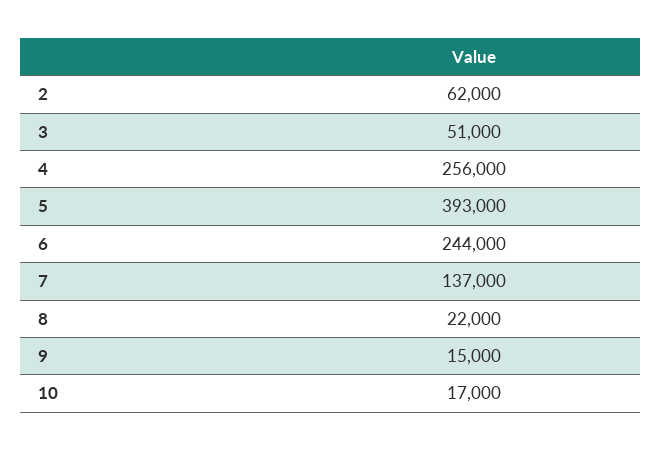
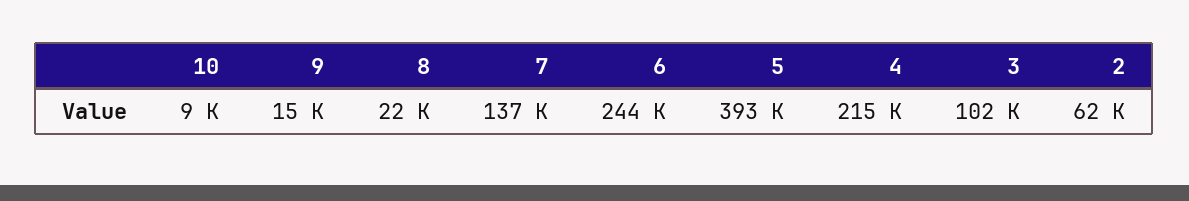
3: 51000 -> 102000
4: 256000 -> 215000
10: 17000 -> 9000

